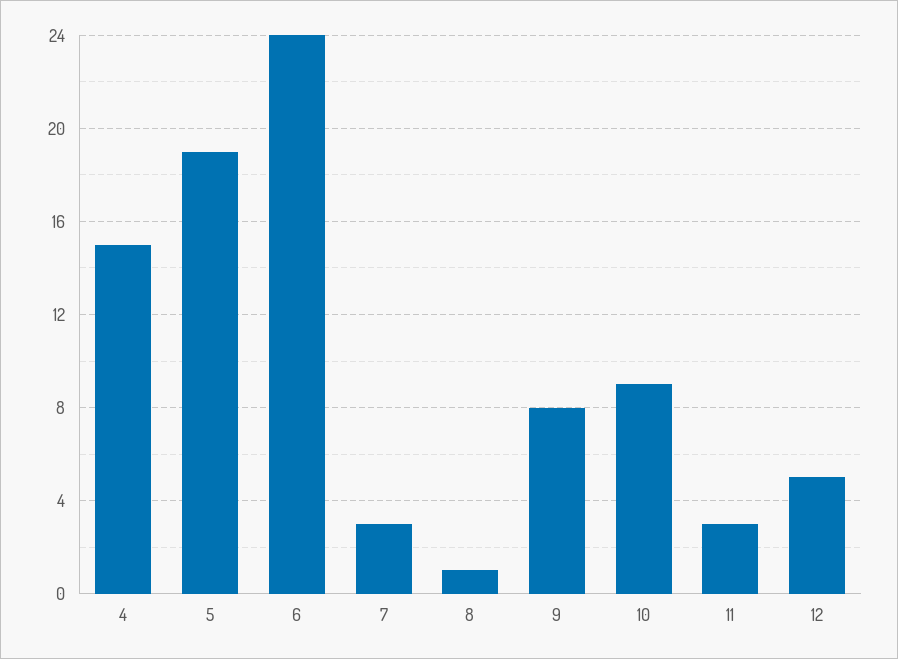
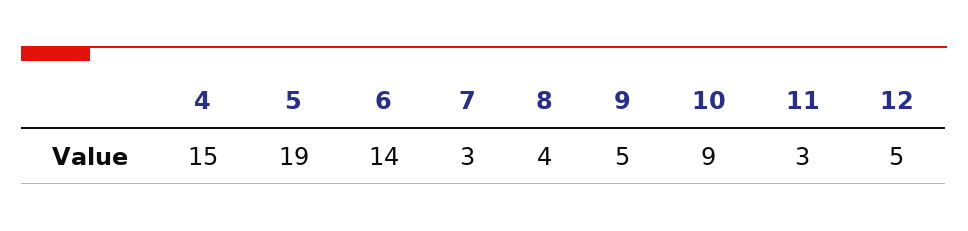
6: 24 -> 14
8: 1 -> 4
9: 8 -> 5

